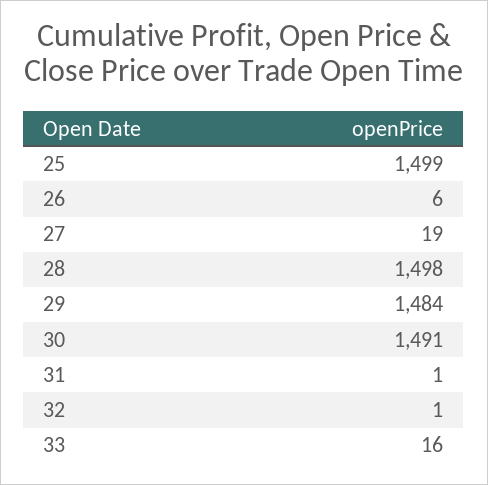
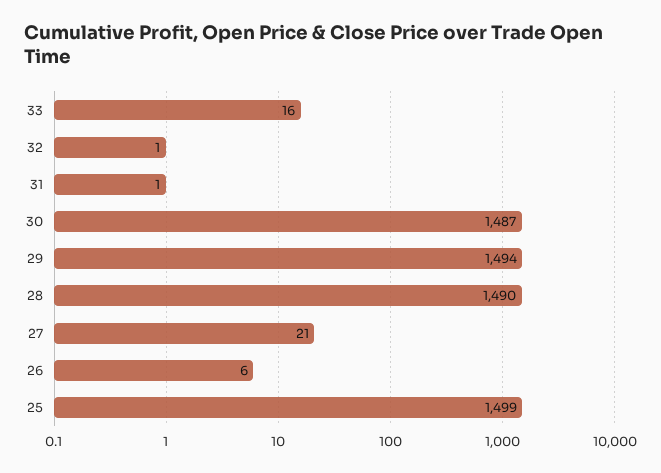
27: 19 -> 21
28: 1498 -> 1490
29: 1484 -> 1494
30: 1491 -> 1487

